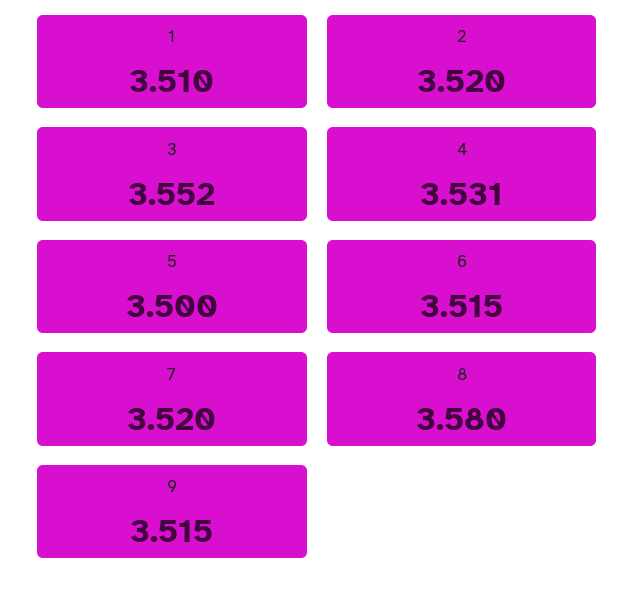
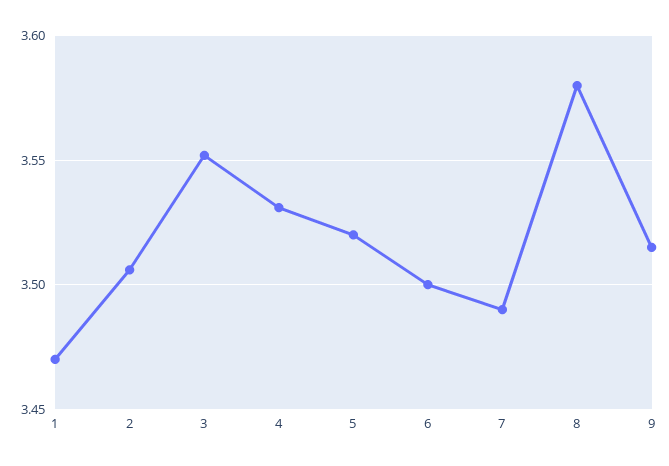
1: 3.51 -> 3.47
2: 3.52 -> 3.505
5: 3.5 -> 3.52
6: 3.515 -> 3.5
7: 3.52 -> 3.49

